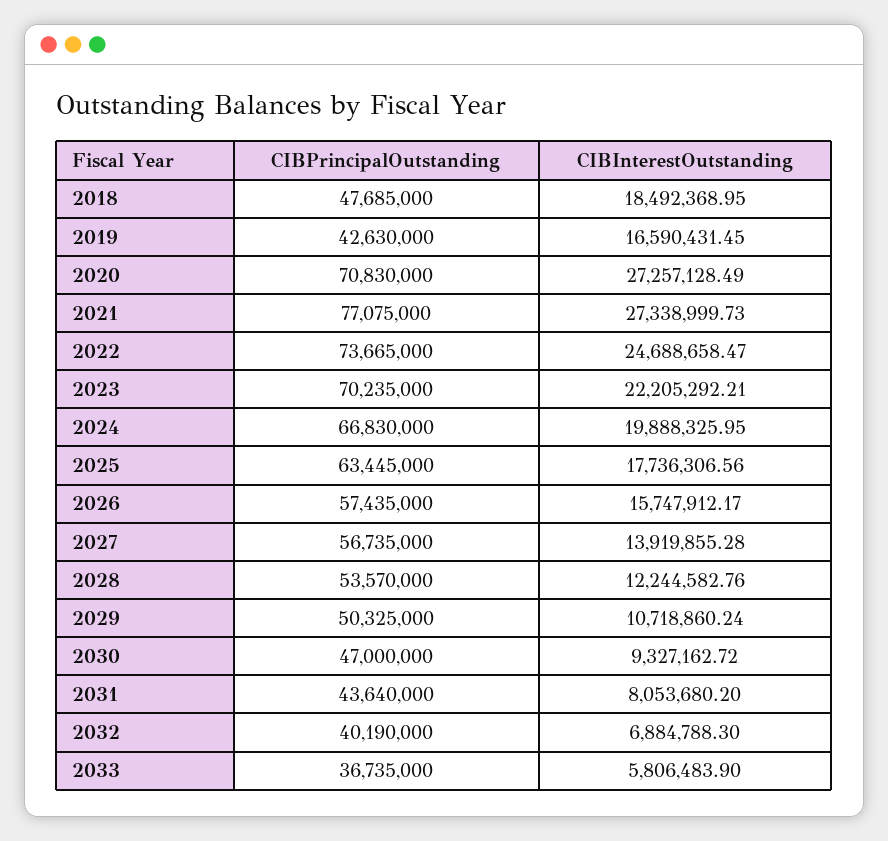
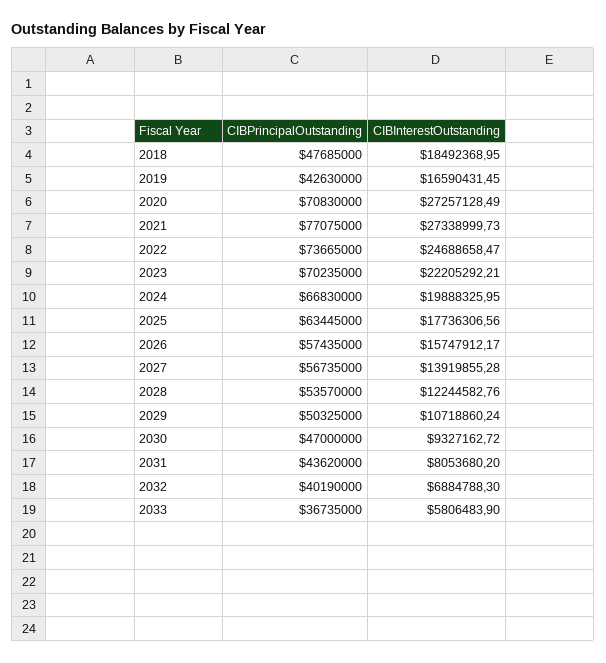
CIBPrincipalOutstanding, 2031: 43640000 -> 43620000

